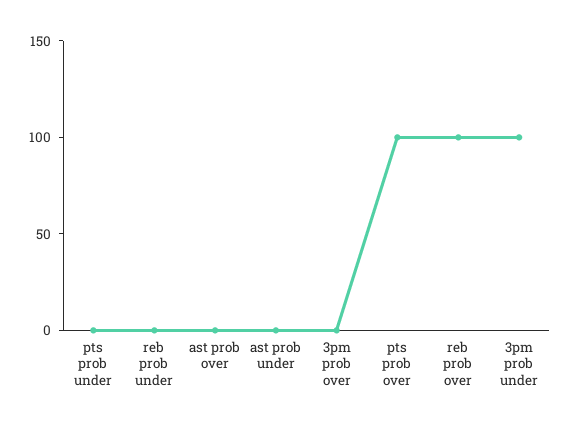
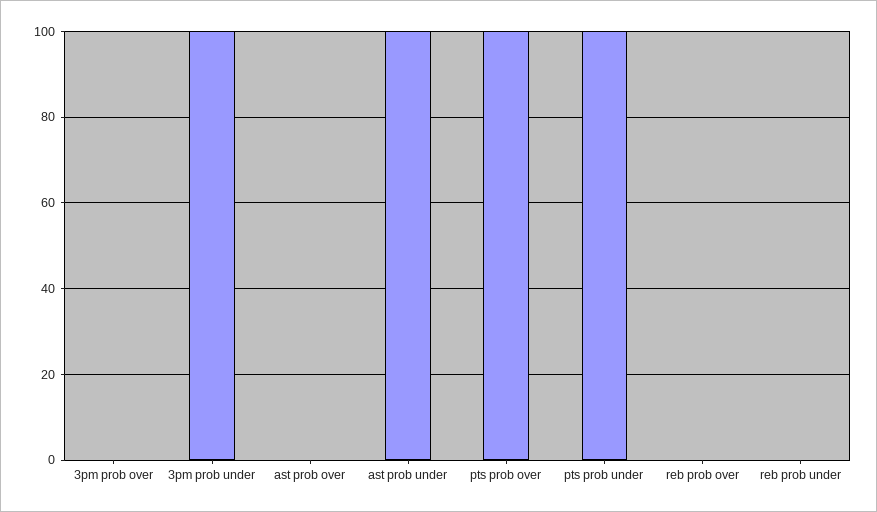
pts prob under: 0 -> 100
ast prob under: 0 -> 100
reb prob over: 100 -> 0

